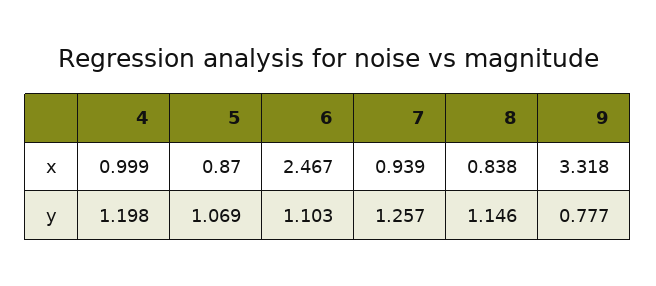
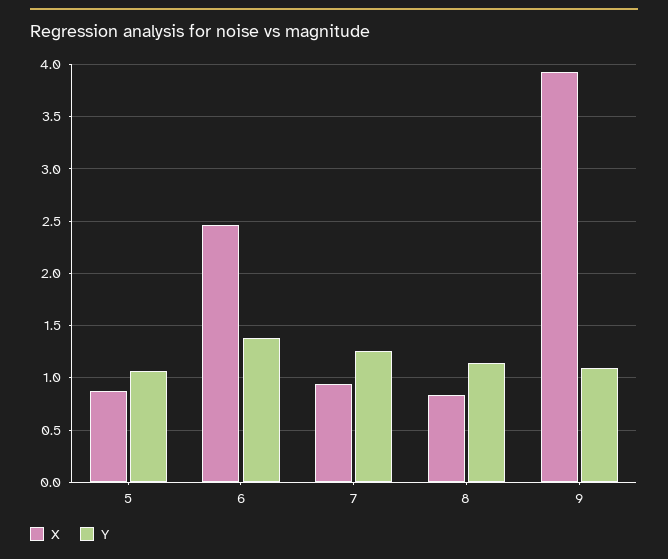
x, 4: 0.999 -> none
x, 9: 3.318 -> 3.9
y, 4: 1.198 -> none
y, 6: 1.103 -> 1.4
y, 9: 0.777 -> 1.1

